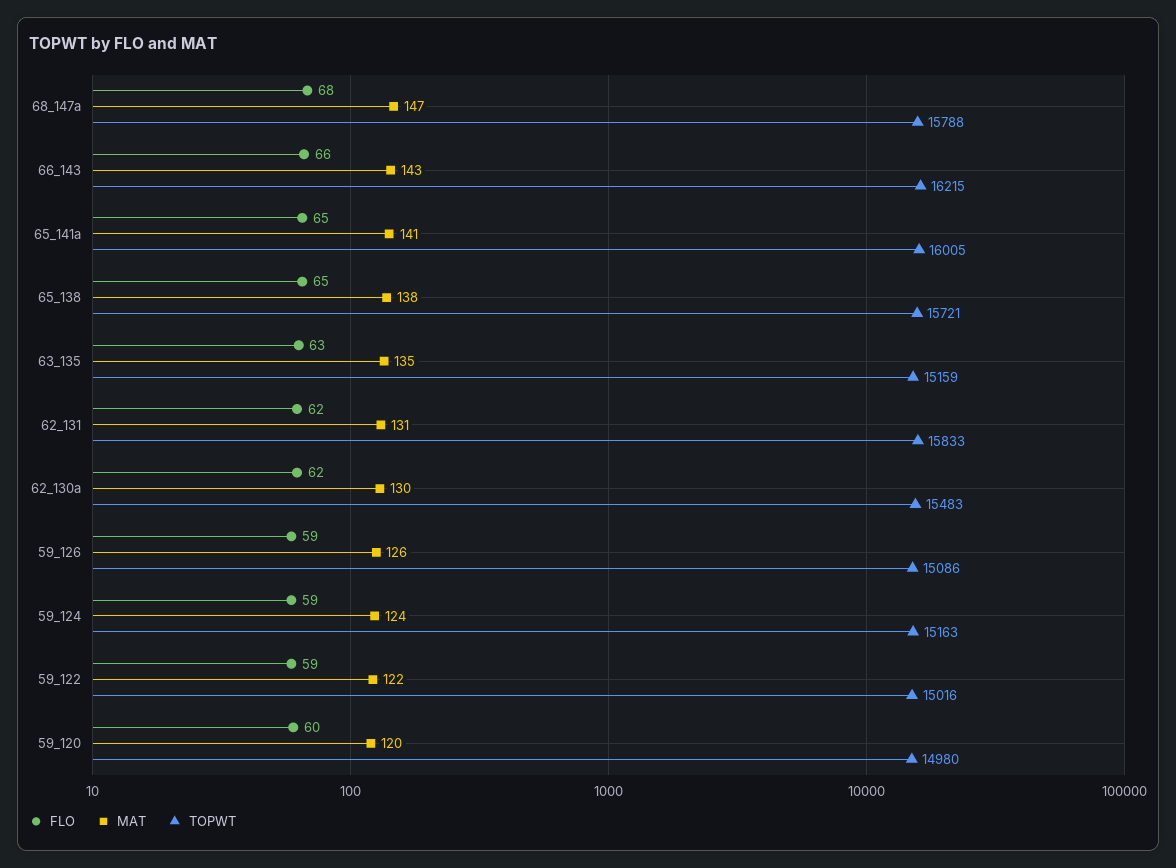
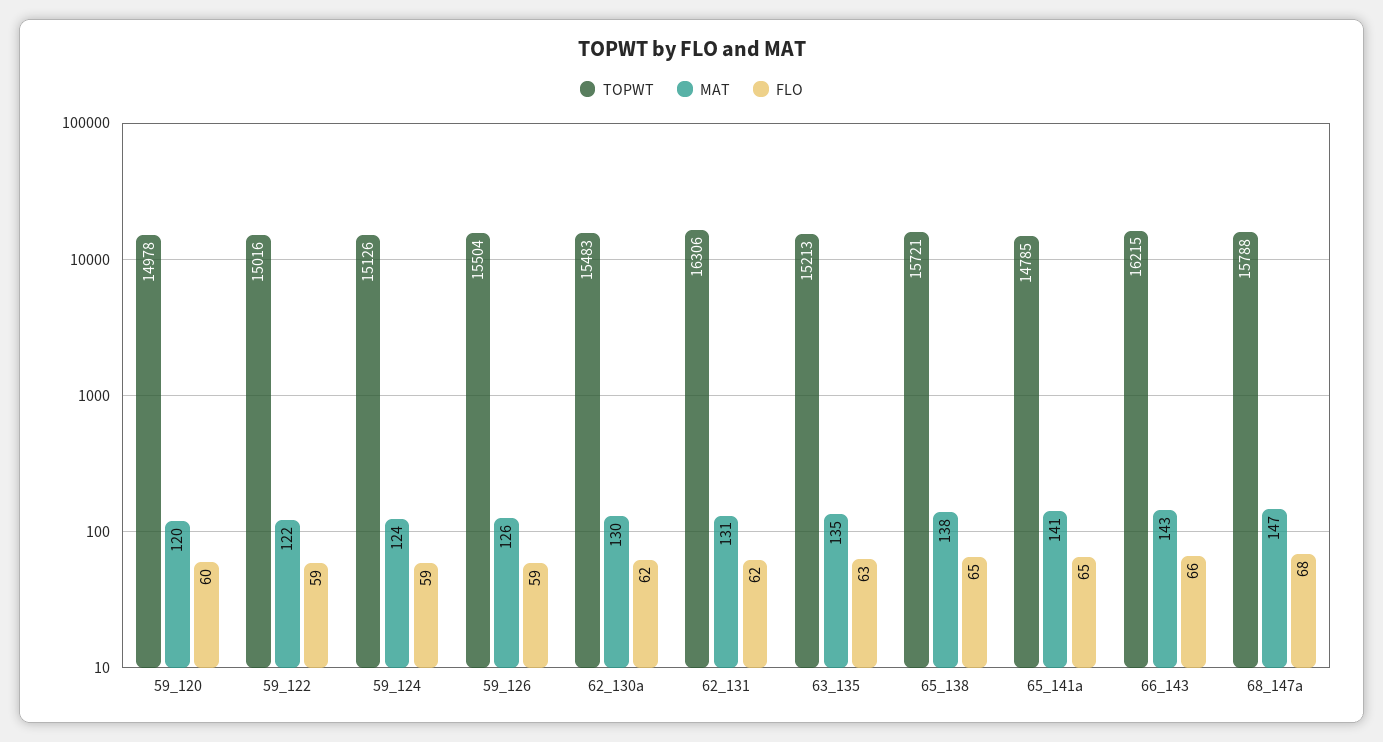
TOPWT, 65_141a: 16005 -> 14785
TOPWT, 63_135: 15159 -> 15213
TOPWT, 62_131: 15833 -> 16306
TOPWT, 59_126: 15086 -> 15504
TOPWT, 59_124: 15163 -> 15126
TOPWT, 59_120: 14980 -> 14978

